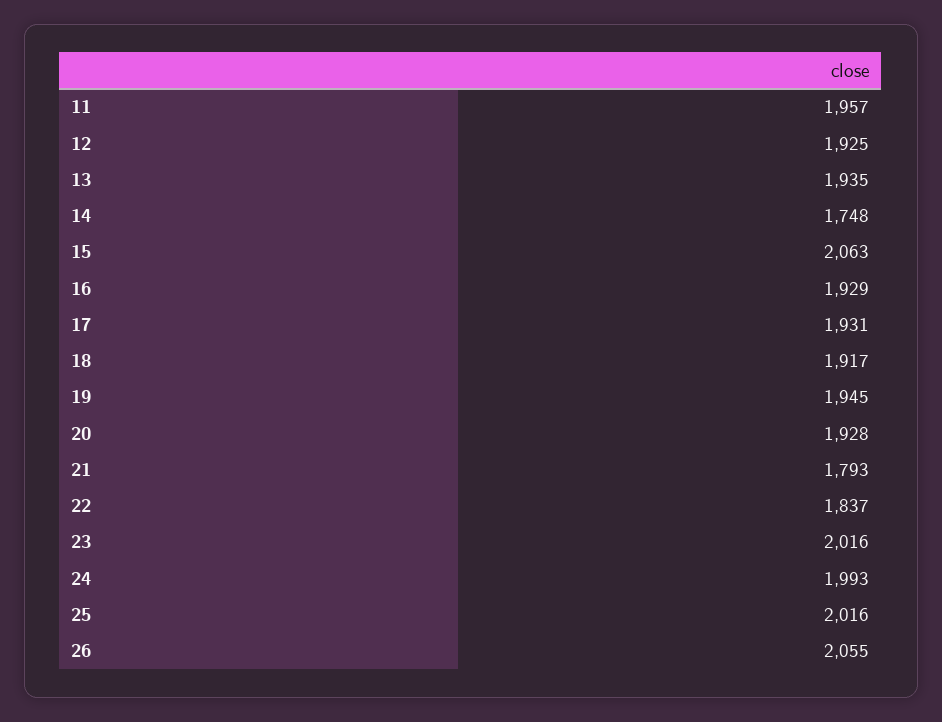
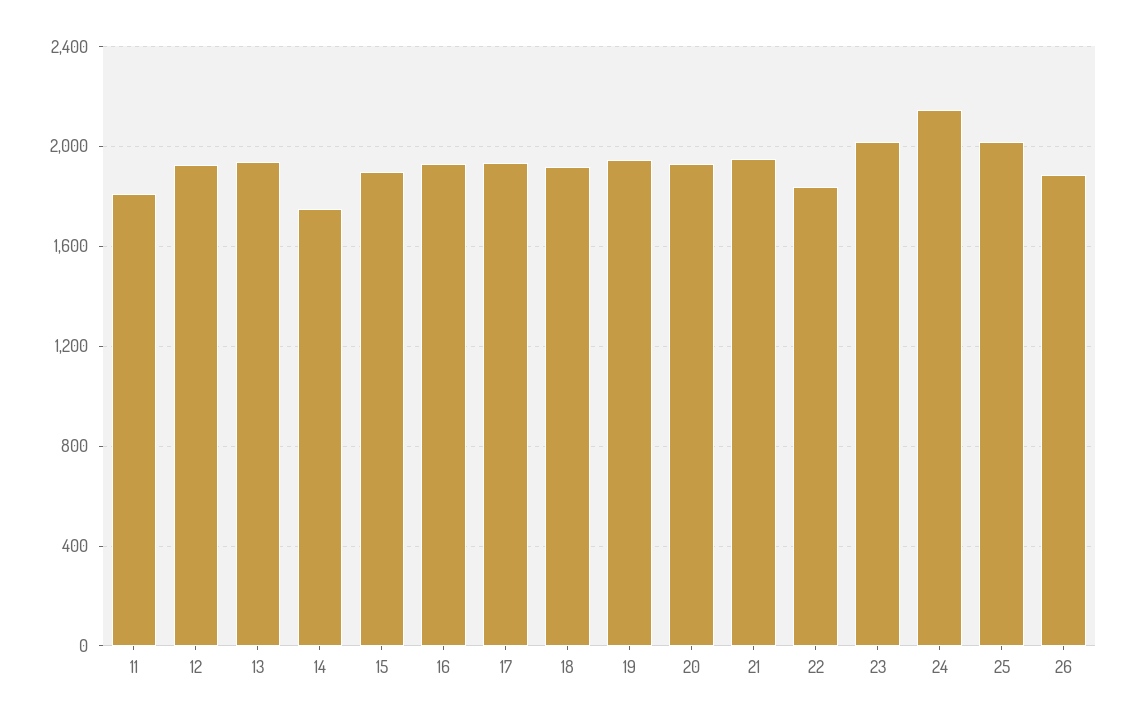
11: 1957 -> 1800
15: 2063 -> 1900
21: 1793 -> 1950
24: 1993 -> 2150
26: 2055 -> 1900

